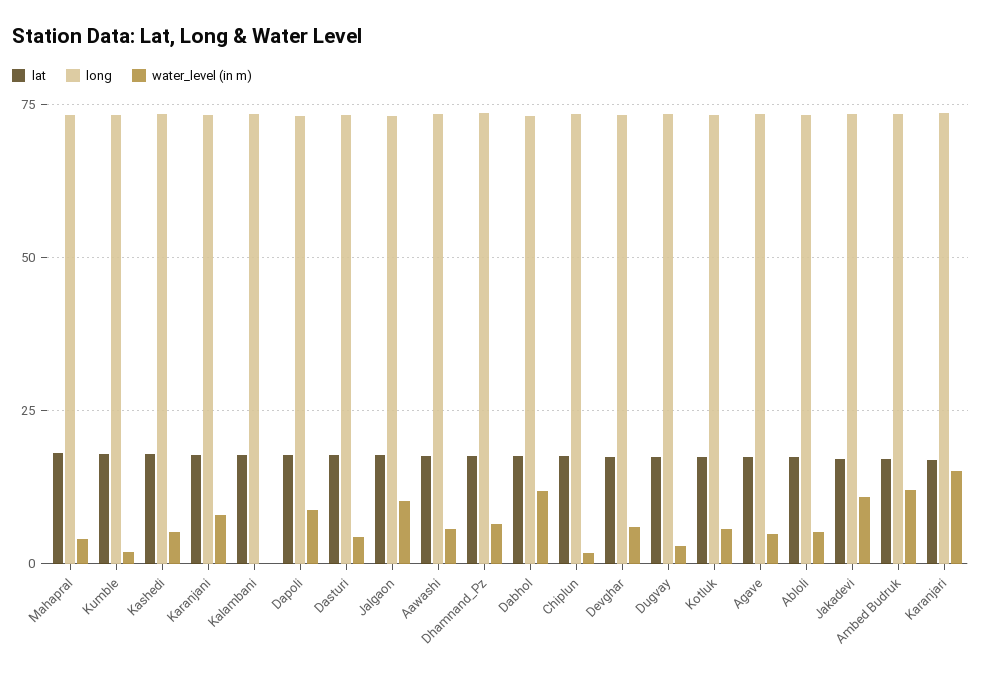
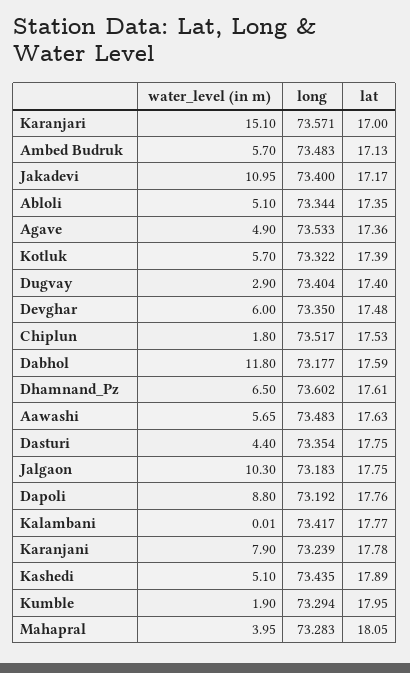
water_level (in m), Ambed Budruk: 12.5 -> 5.7

